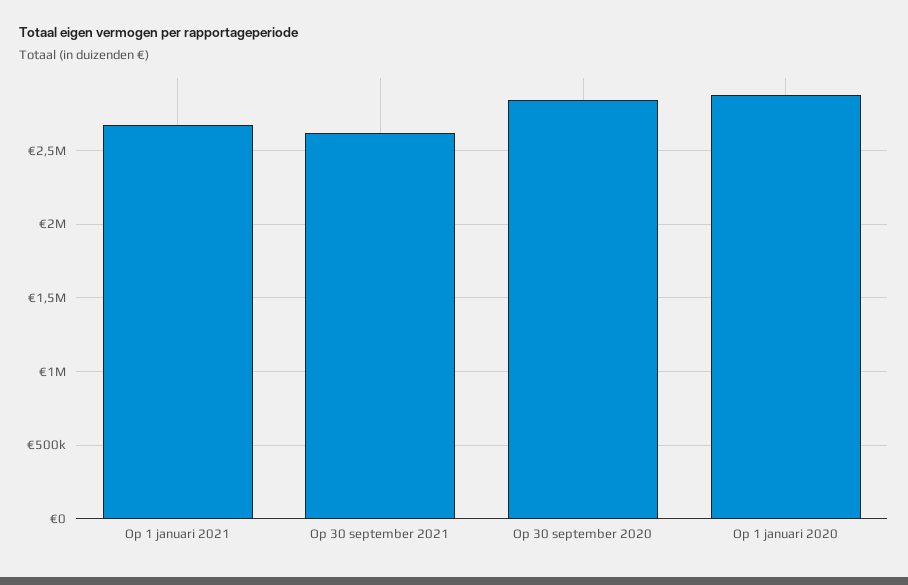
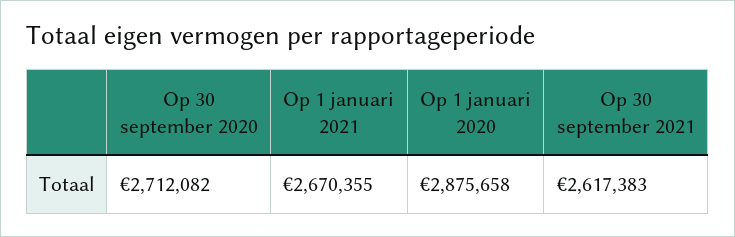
Op 30 september 2020: 2850000 -> 2712082

